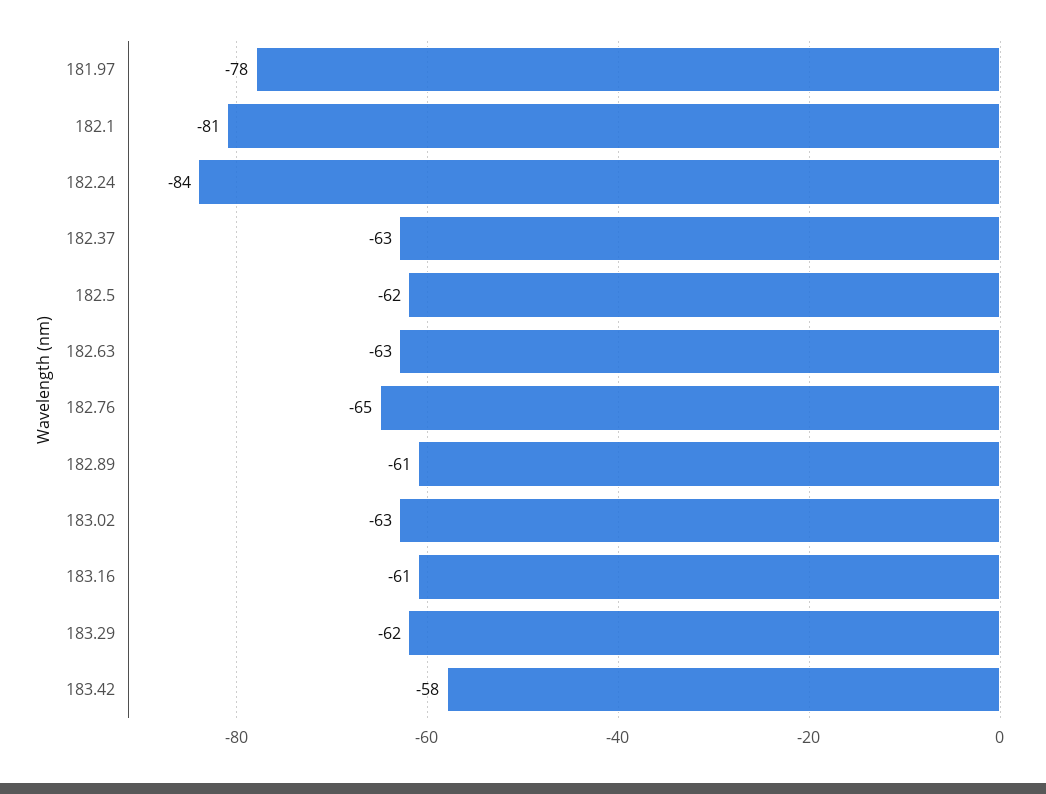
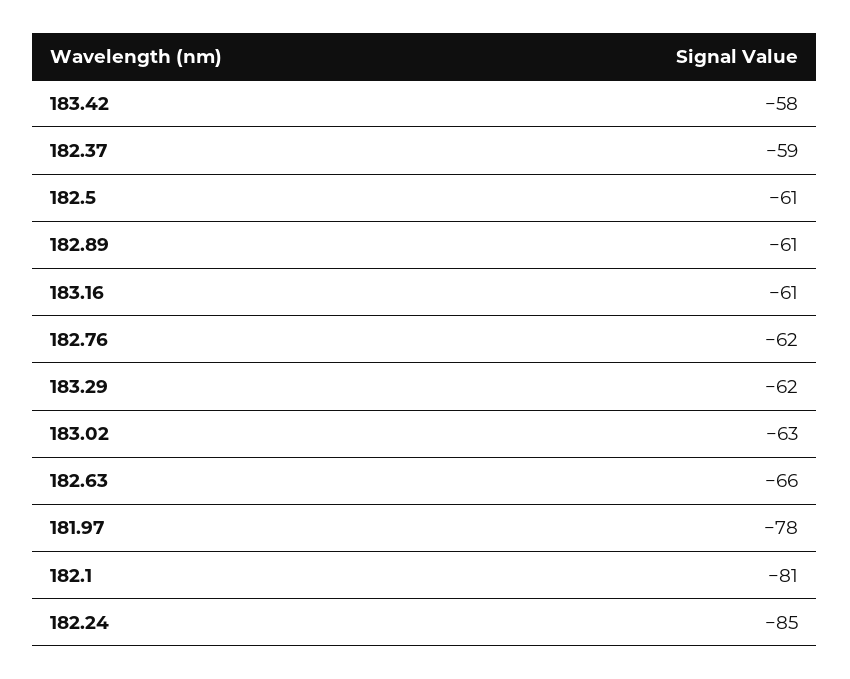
182.24: -84 -> -85
182.37: -63 -> -59
182.5: -62 -> -61
182.63: -63 -> -66
182.76: -65 -> -62

